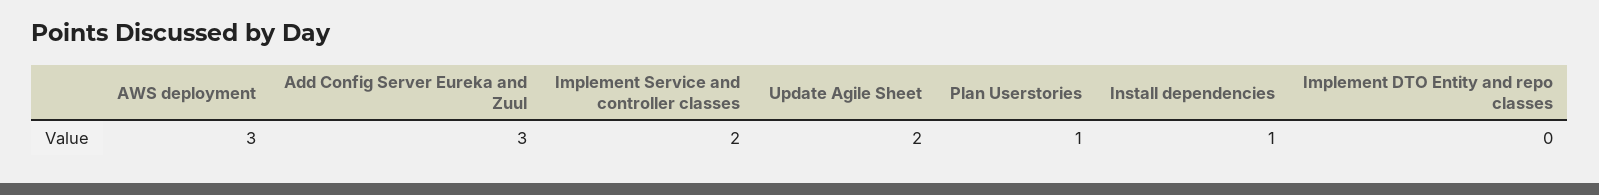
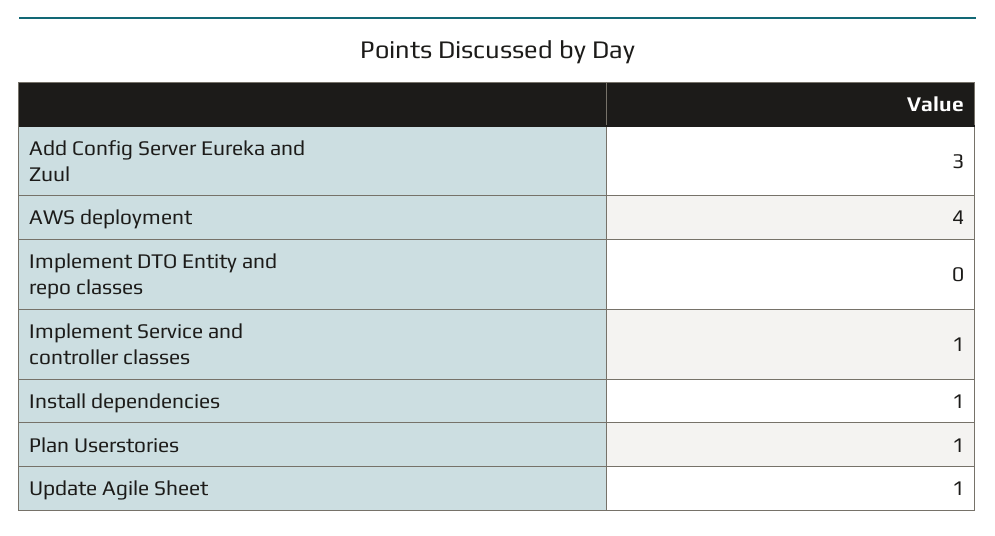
AWS deployment: 3 -> 4
Implement Service and controller classes: 2 -> 1
Update Agile Sheet: 2 -> 1

